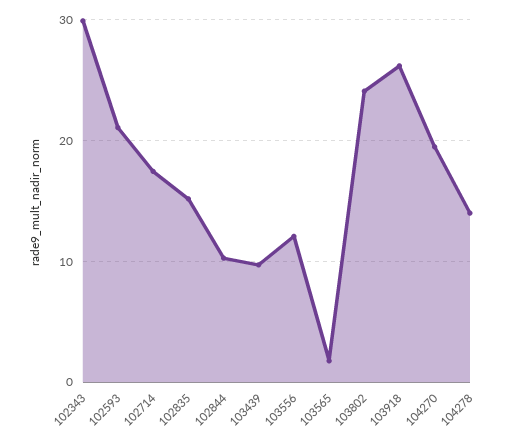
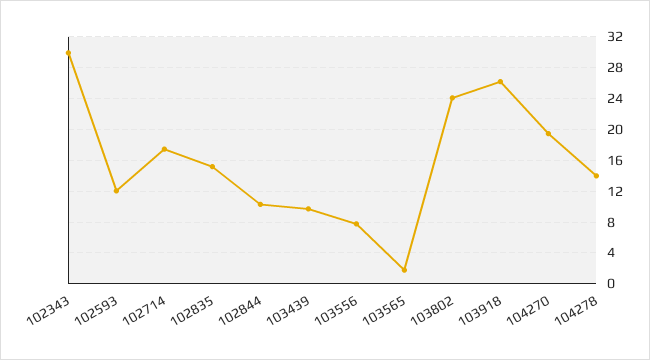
102593: 21 -> 12
103556: 12 -> 8

